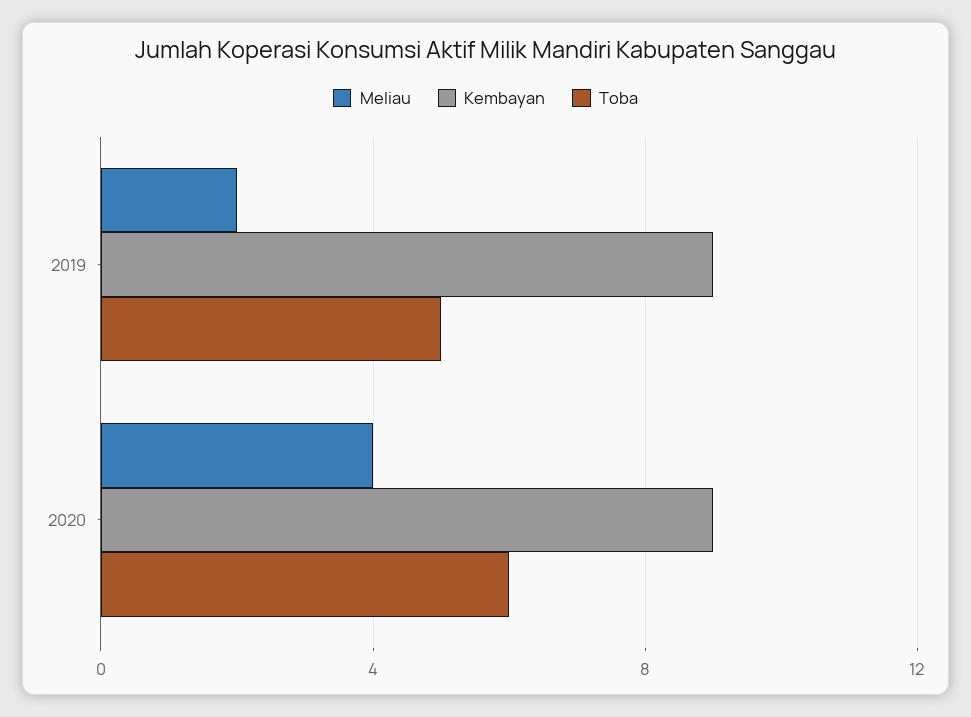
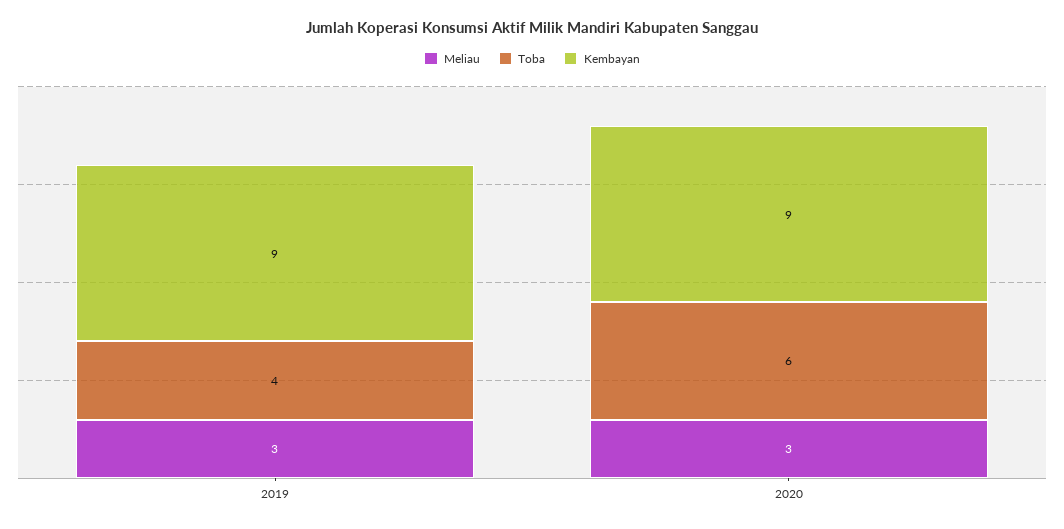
Meliau, 2019: 2 -> 3
Toba, 2019: 5 -> 4
Meliau, 2020: 4 -> 3

